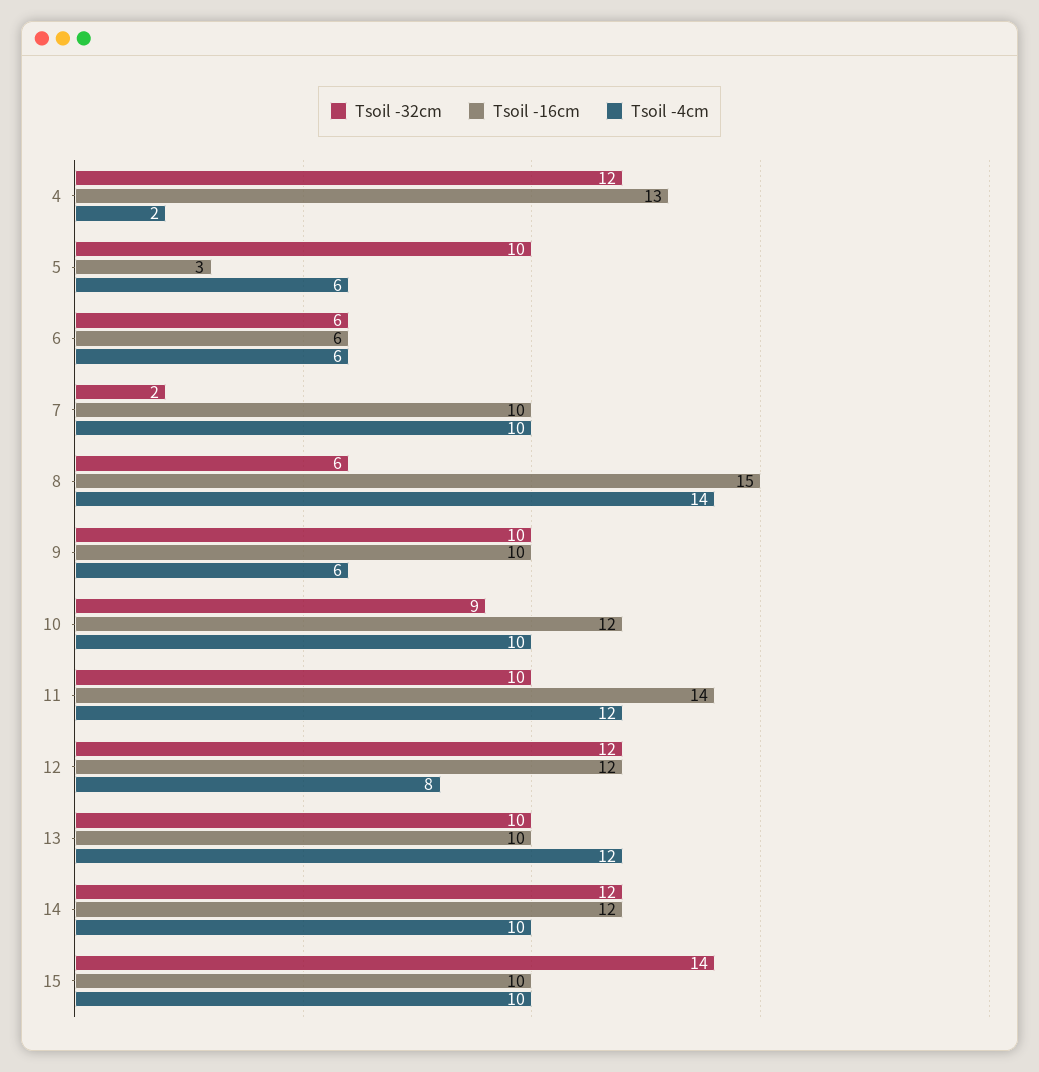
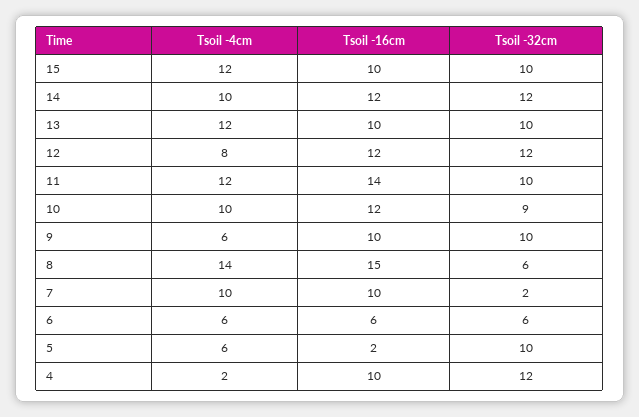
Tsoil -16cm, 4: 13 -> 10
Tsoil -16cm, 5: 3 -> 2
Tsoil -32cm, 15: 14 -> 10
Tsoil -4cm, 15: 10 -> 12

